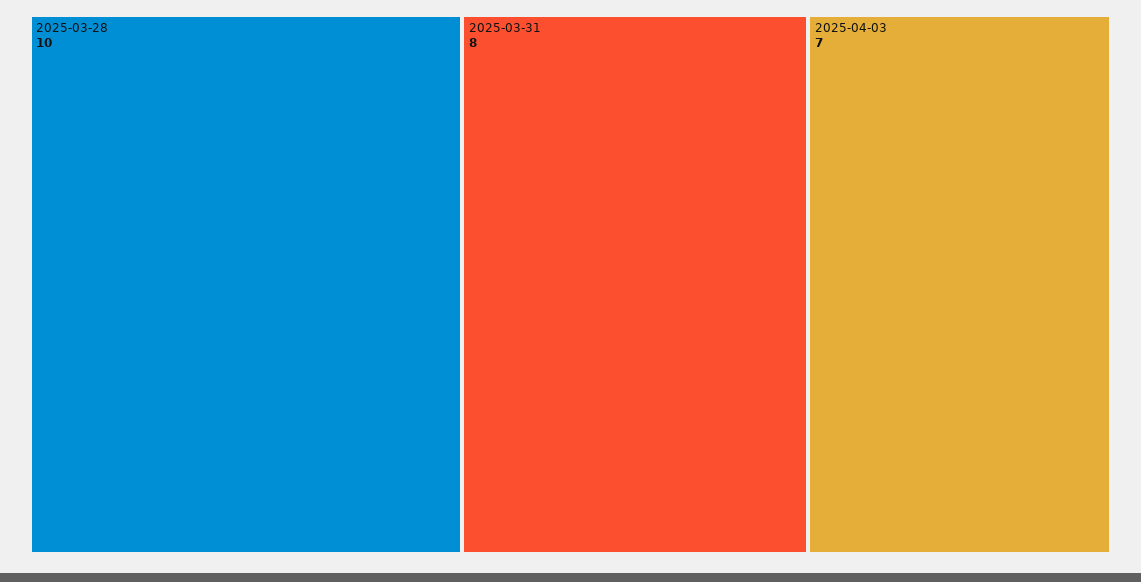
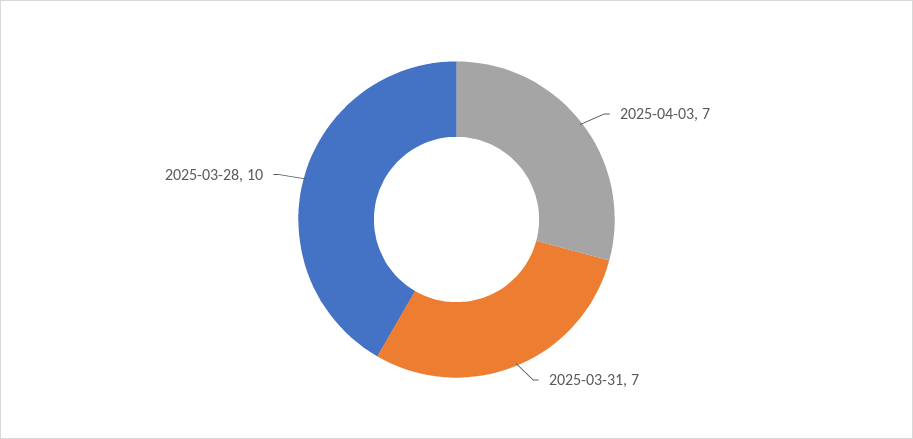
2025-03-31: 8 -> 7

